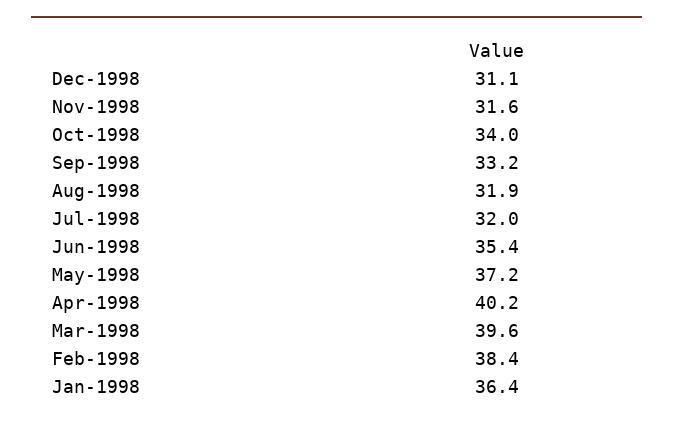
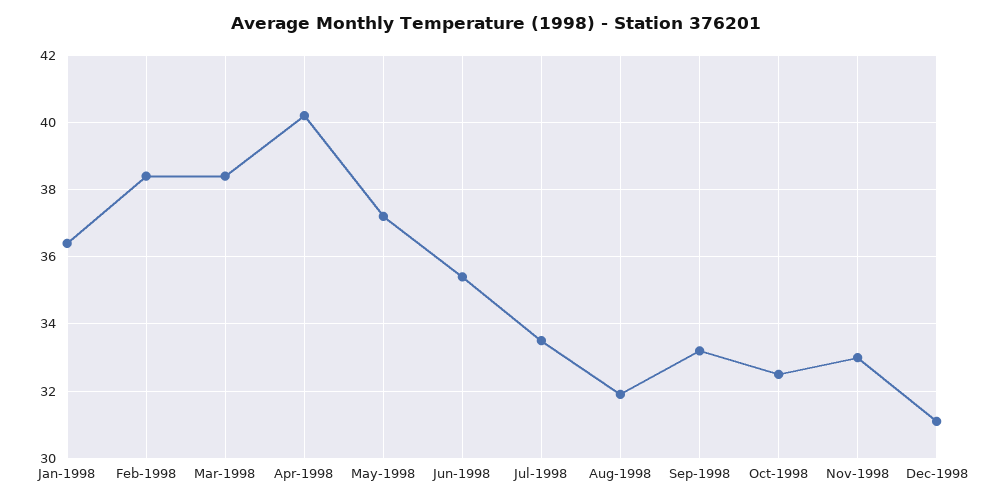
Nov-1998: 31.6 -> 33
Oct-1998: 34 -> 32.5
Jul-1998: 32 -> 33.5
Mar-1998: 39.6 -> 38.5

